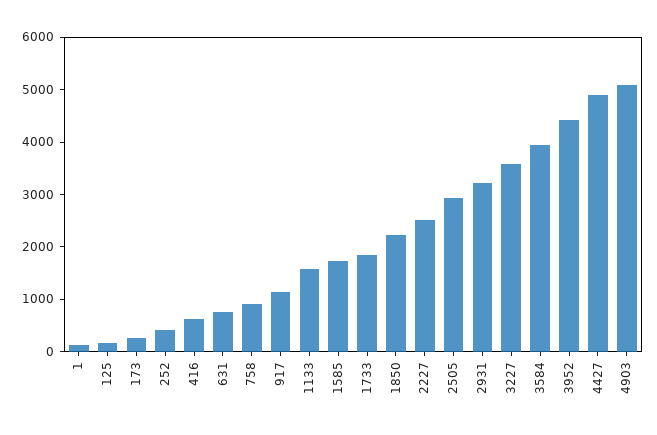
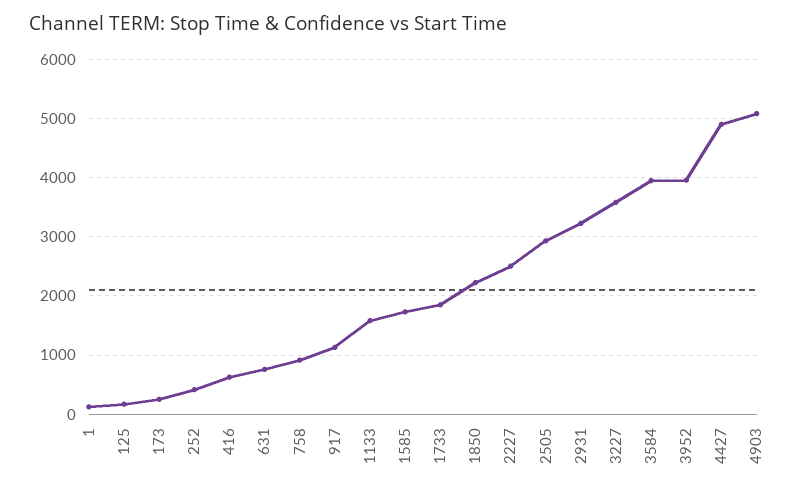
3952: 4400 -> 4000

